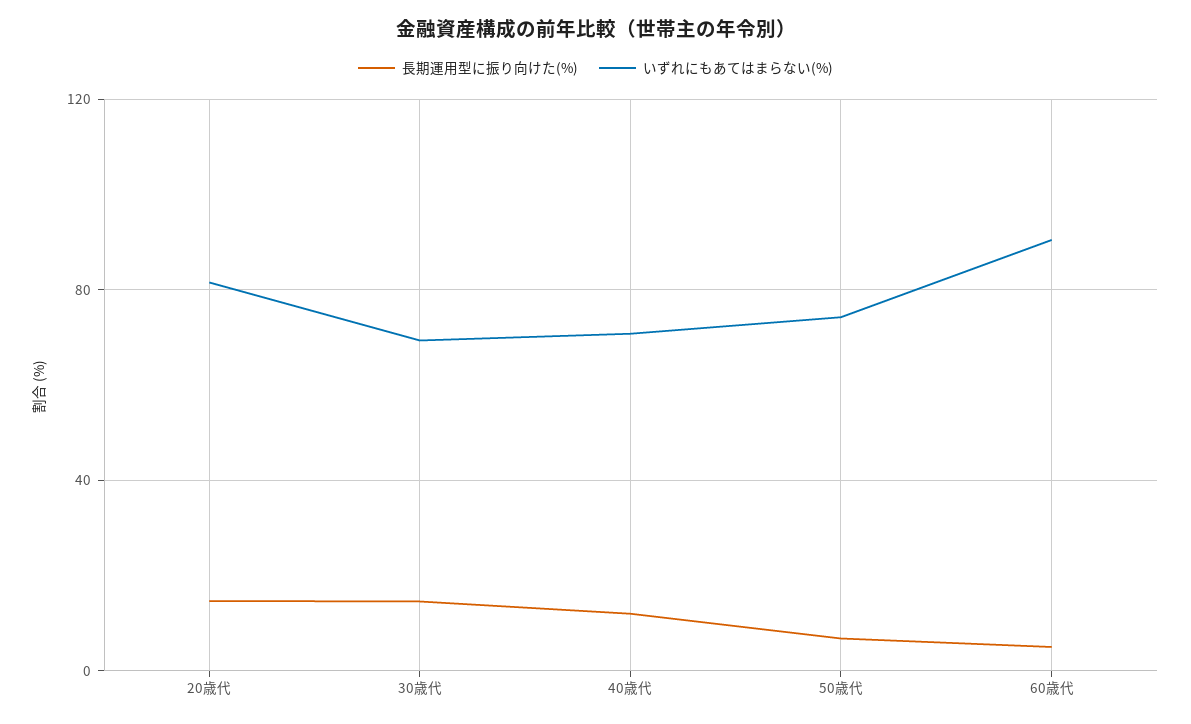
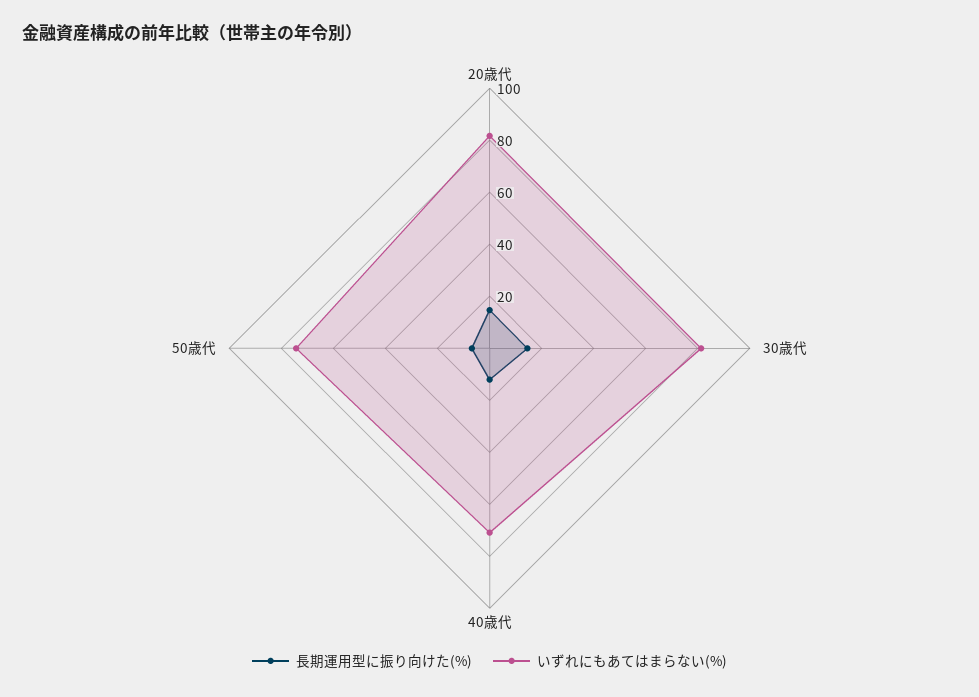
いずれにもあてはまらない(%), 30歳代: 70 -> 80
長期運用型に振り向けた(%), 60歳代: 5 -> none
いずれにもあてはまらない(%), 60歳代: 90 -> none

